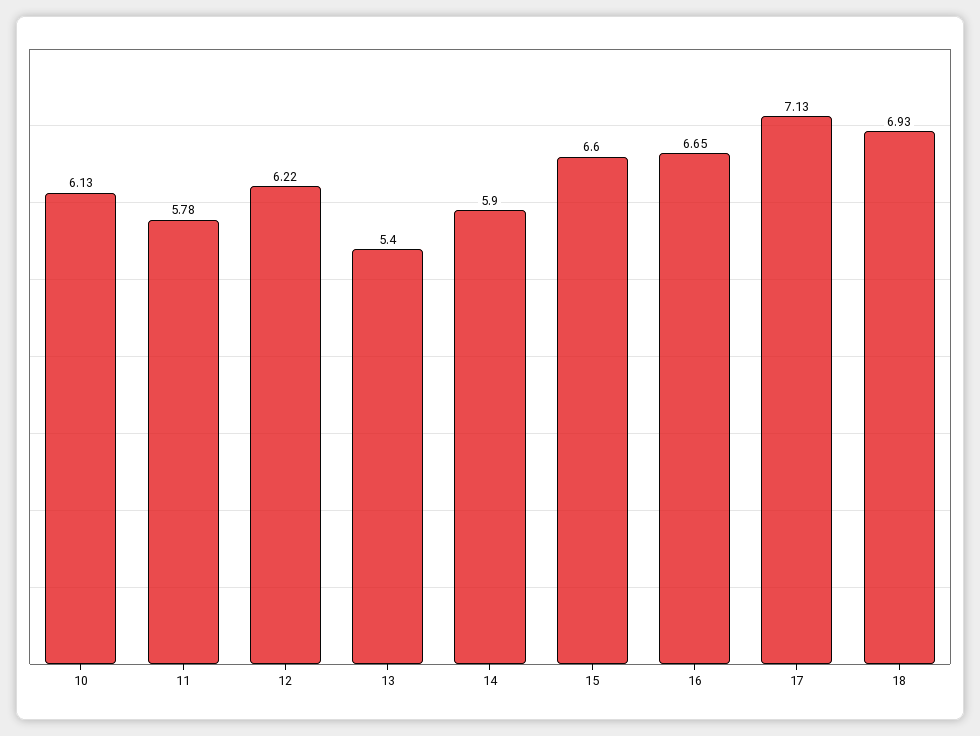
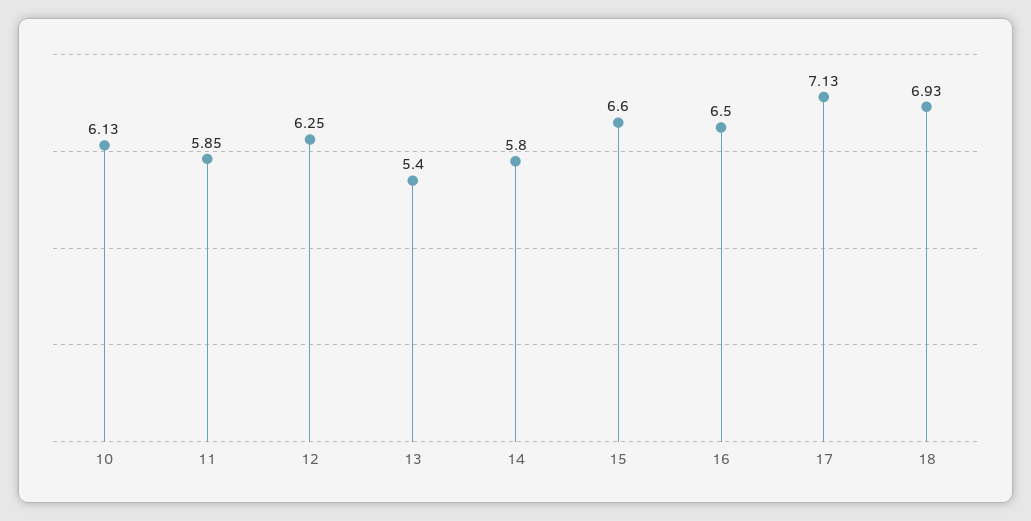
11: 5.78 -> 5.85
12: 6.22 -> 6.25
14: 5.9 -> 5.8
16: 6.65 -> 6.5

